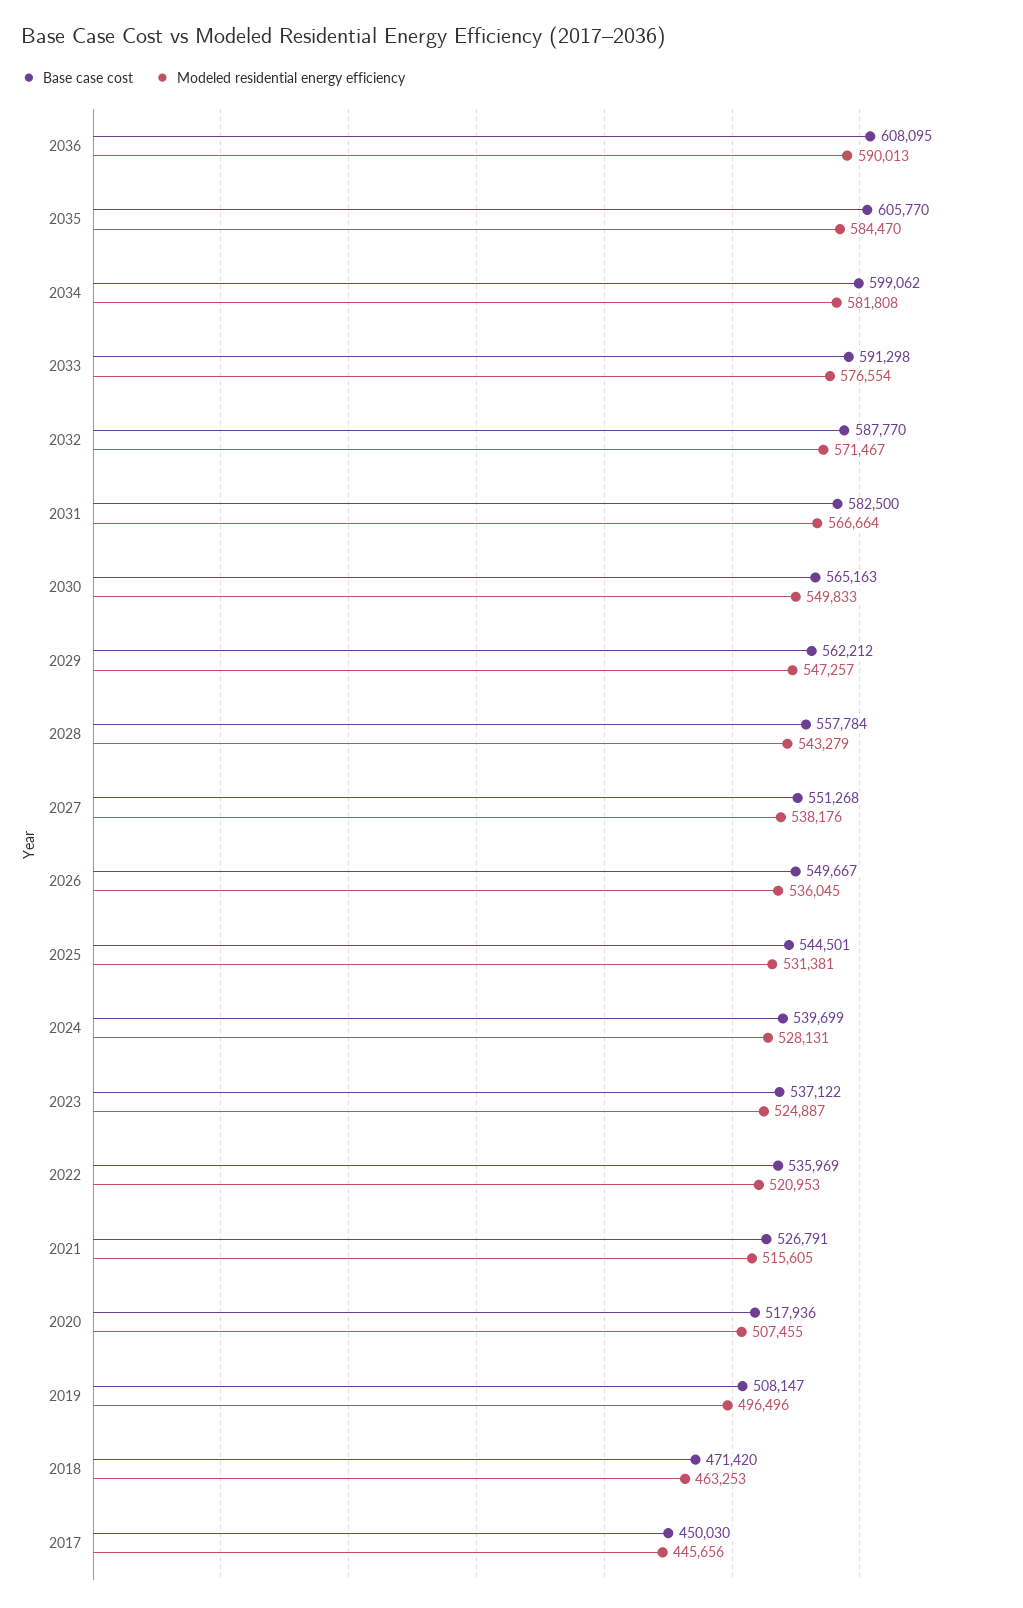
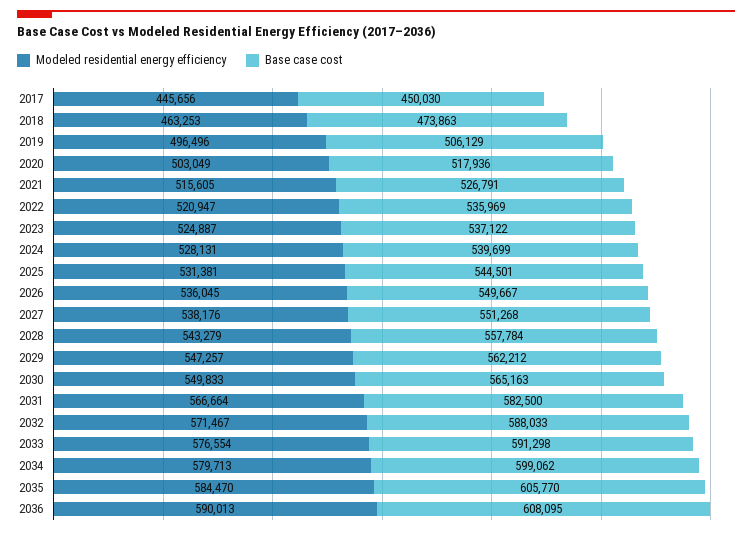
Modeled residential energy efficiency, 2034: 581808 -> 579713
Base case cost, 2032: 587770 -> 588033
Modeled residential energy efficiency, 2022: 520953 -> 520947
Modeled residential energy efficiency, 2020: 507455 -> 503049
Base case cost, 2019: 508147 -> 506129
Base case cost, 2018: 471420 -> 473863

